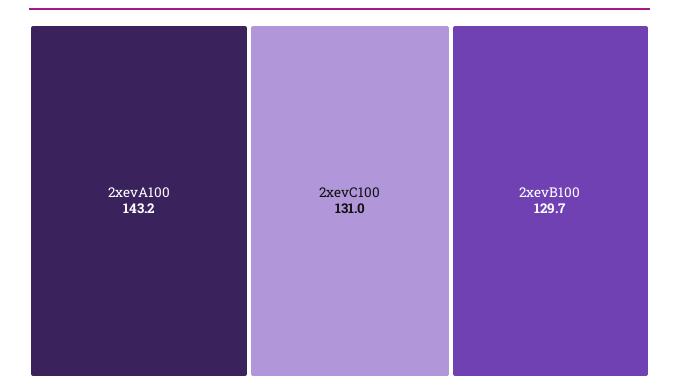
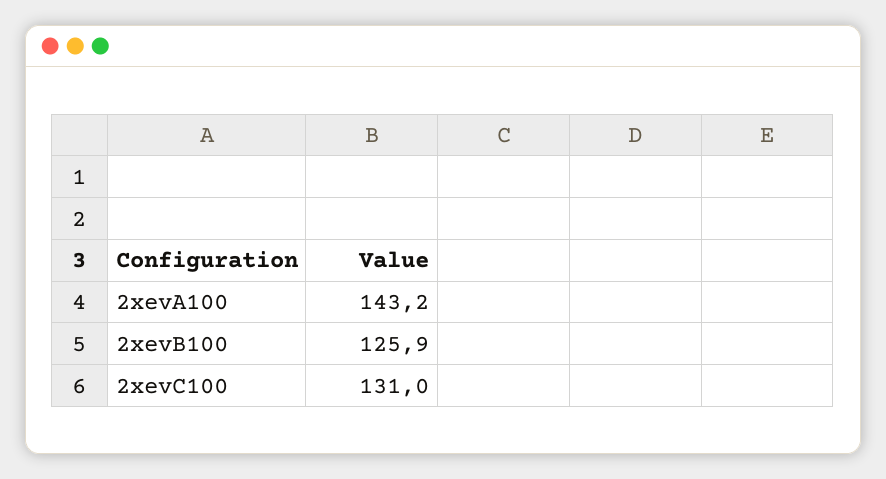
2xevB100: 129.7 -> 125.9

